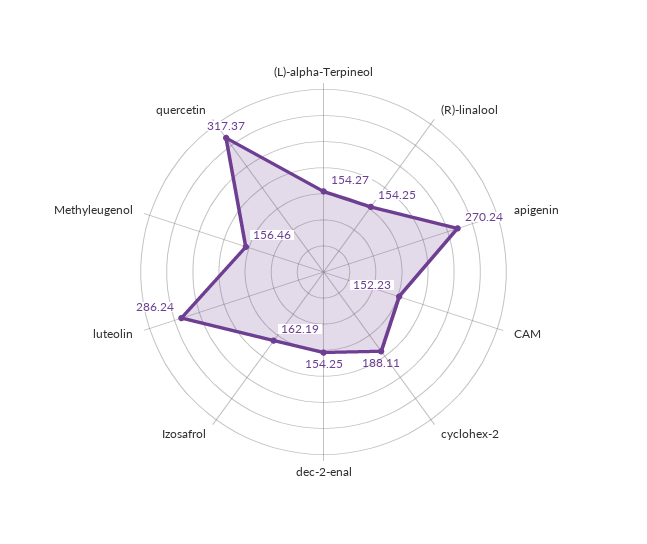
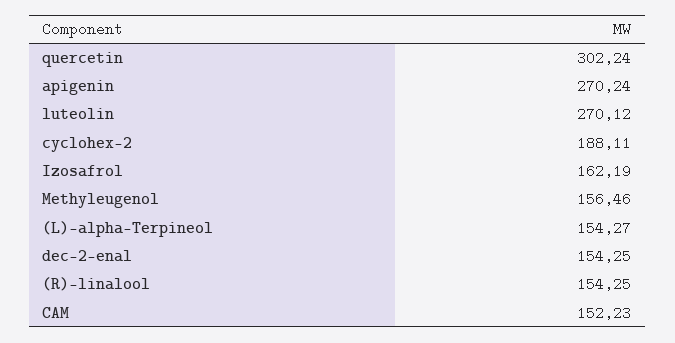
luteolin: 286.24 -> 270.12
quercetin: 317.37 -> 302.24

